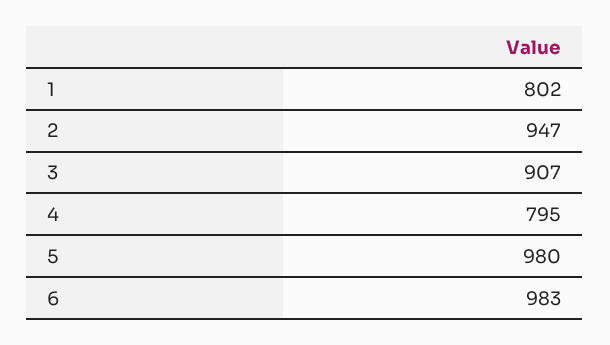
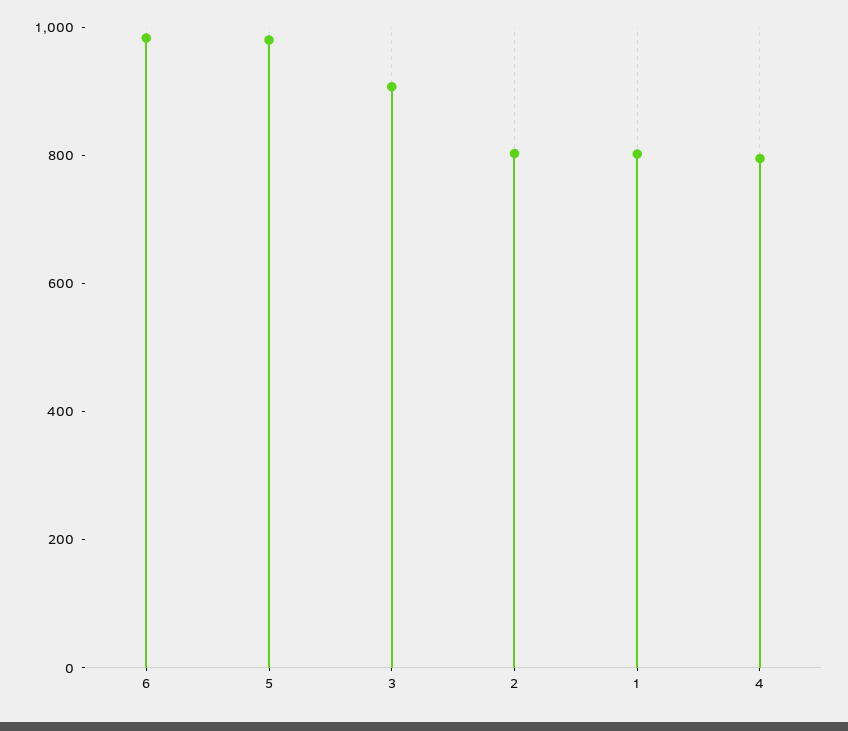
2: 947 -> 800

